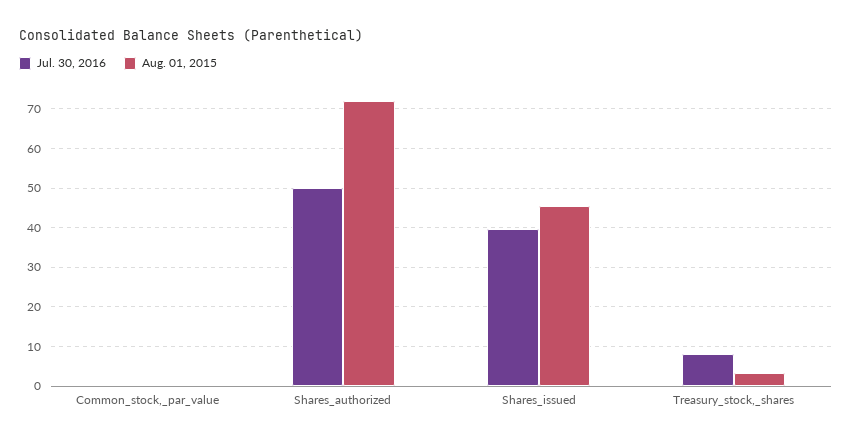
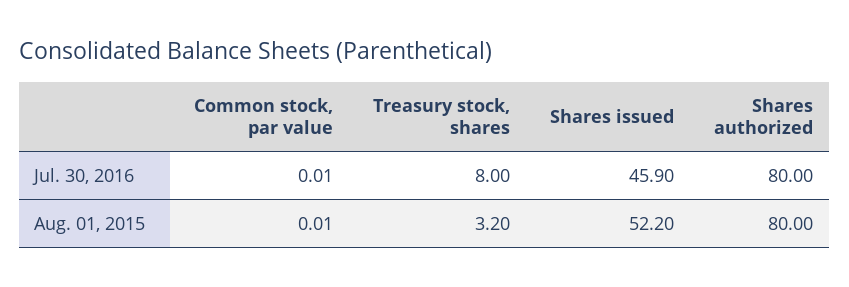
Jul. 30, 2016, Shares_authorized: 50 -> 80
Aug. 01, 2015, Shares_authorized: 72 -> 80
Jul. 30, 2016, Shares_issued: 40 -> 45.9
Aug. 01, 2015, Shares_issued: 46 -> 52.2

